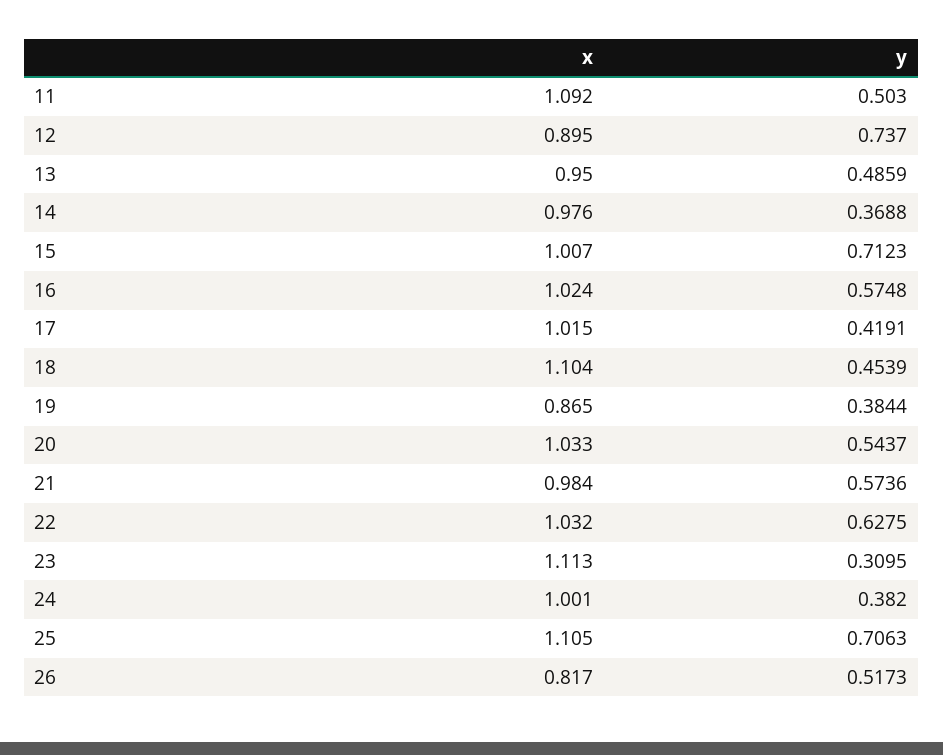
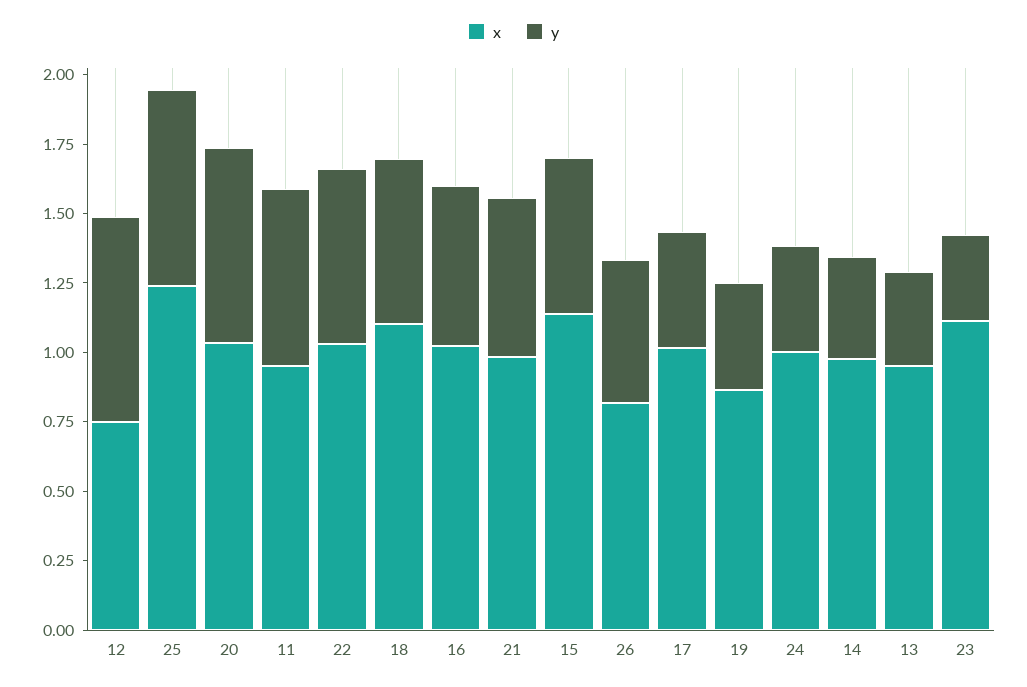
x, 11: 1.092 -> 0.95
y, 11: 0.503 -> 0.65
x, 12: 0.895 -> 0.75
y, 13: 0.4859 -> 0.35
x, 15: 1.007 -> 1.15
y, 15: 0.7123 -> 0.55
y, 18: 0.4539 -> 0.6
y, 20: 0.5437 -> 0.7
x, 25: 1.105 -> 1.25

